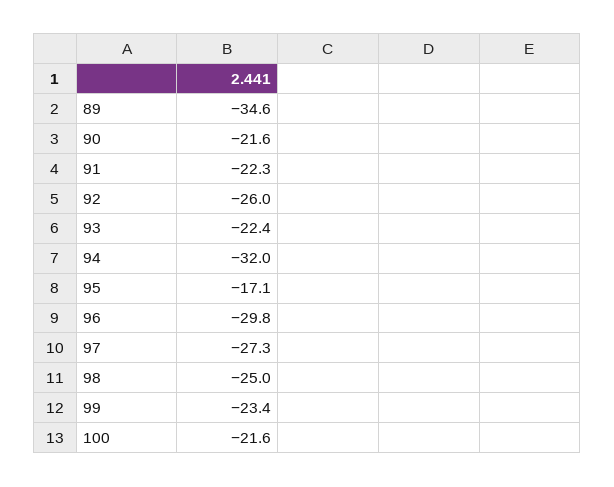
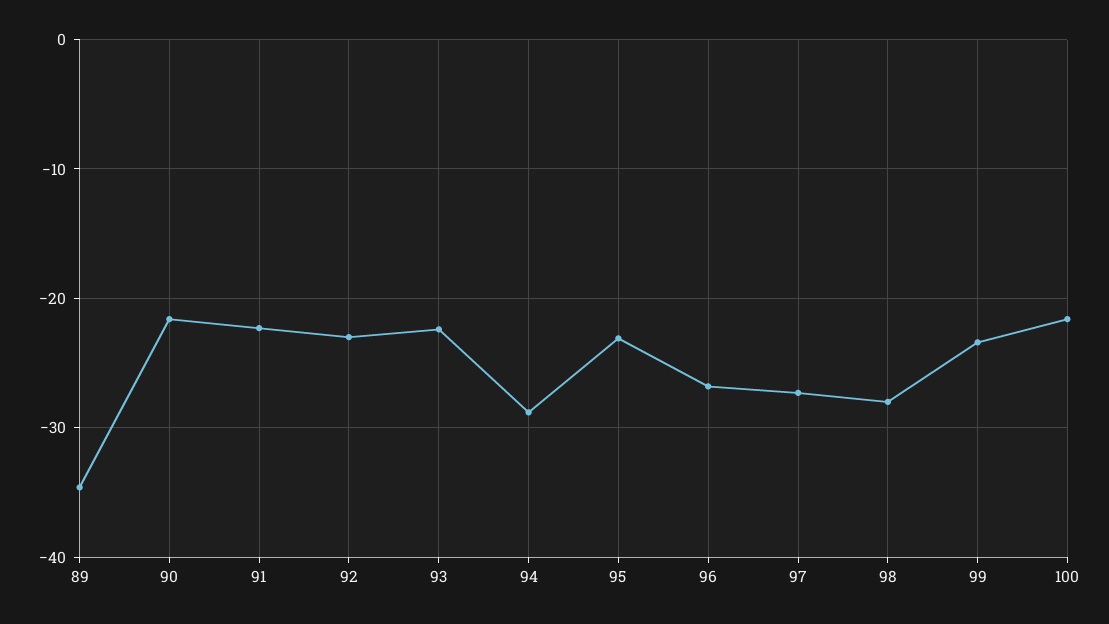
92: -26 -> -23
94: -32 -> -29
95: -17.1 -> -23
96: -29.8 -> -27
98: -25 -> -28

